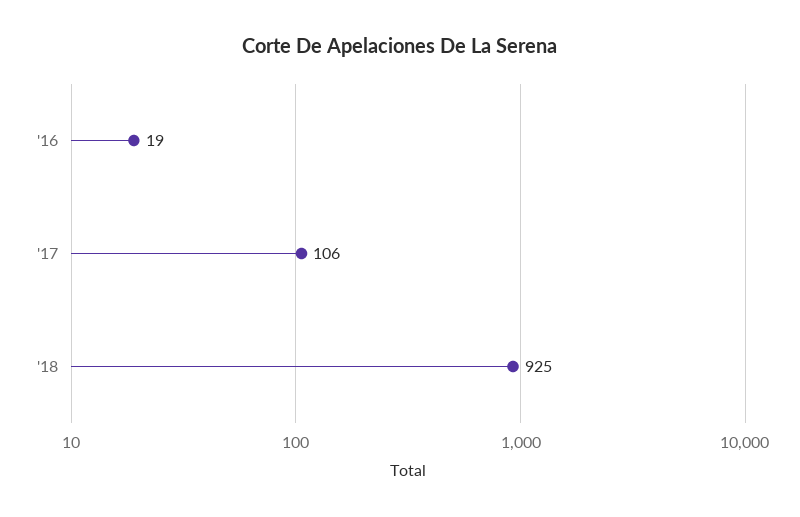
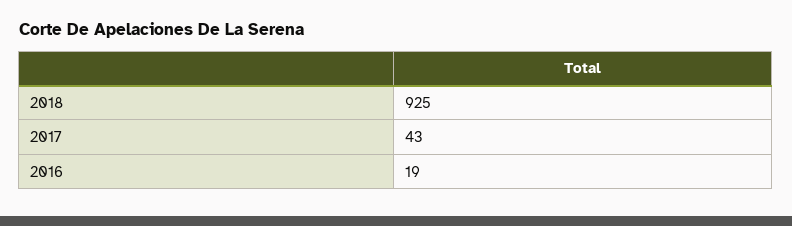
'17: 106 -> 43

